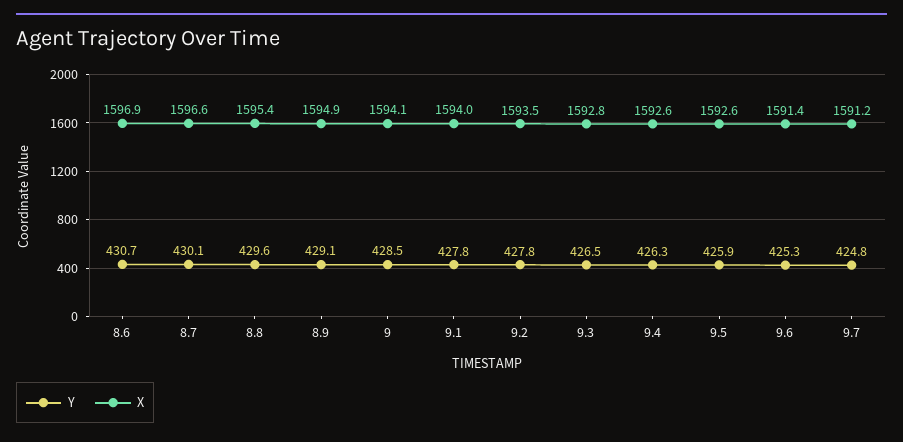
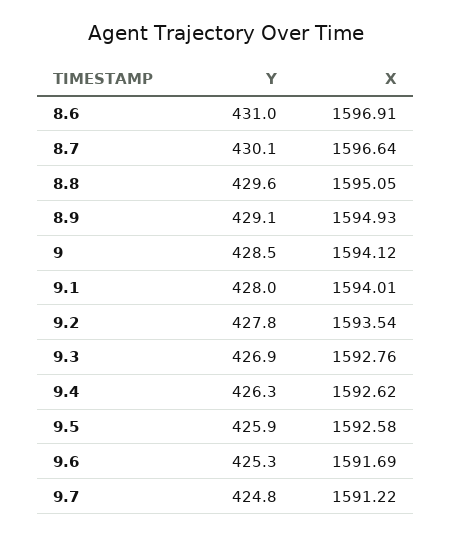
Y, 8.6: 430.7 -> 431
X, 8.8: 1595.4 -> 1595.05
Y, 9.1: 427.8 -> 428
Y, 9.3: 426.5 -> 426.9
X, 9.6: 1591.4 -> 1591.69

